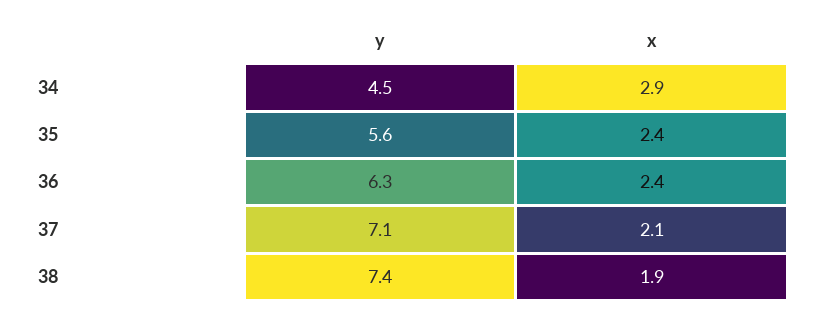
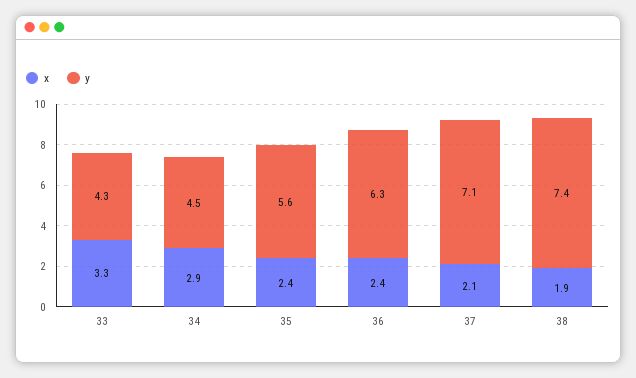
x, 33: none -> 3.3
y, 33: none -> 4.3

